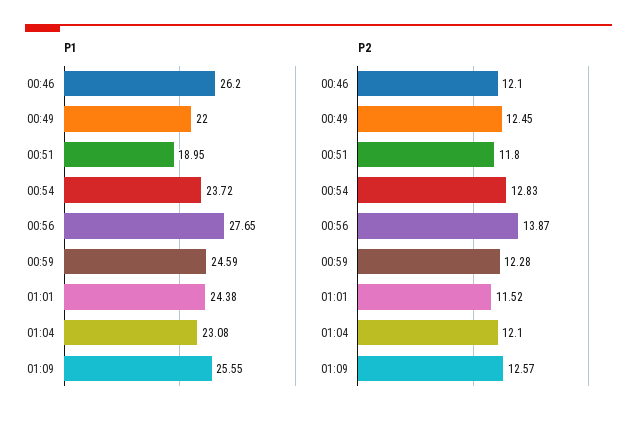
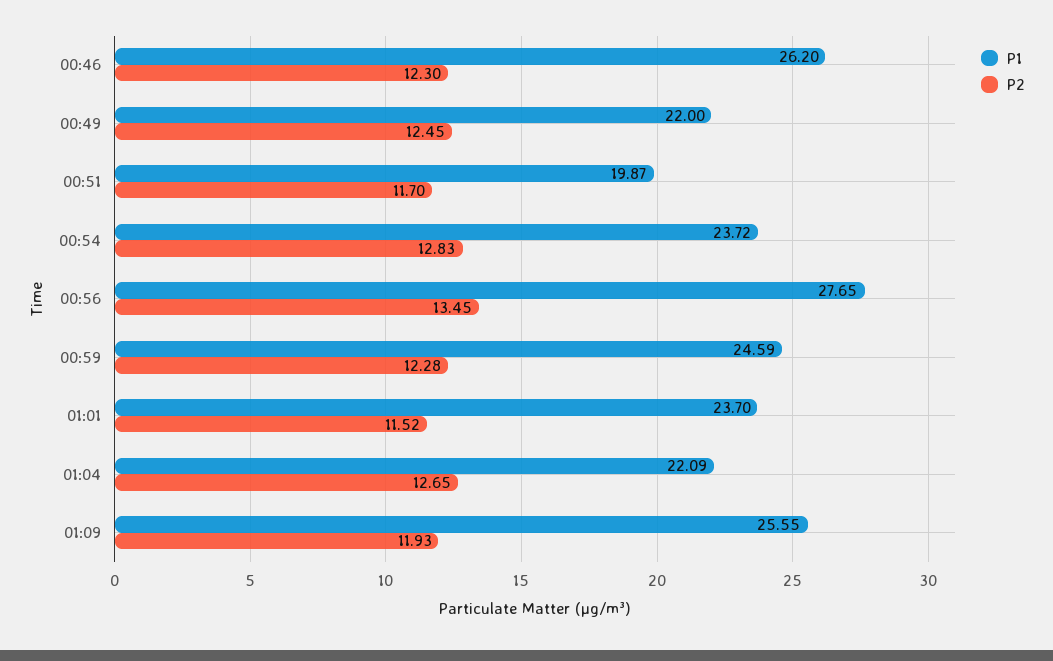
P1, 00:51: 18.95 -> 19.87
P1, 01:01: 24.38 -> 23.7
P1, 01:04: 23.08 -> 22.09
P2, 00:46: 12.1 -> 12.3
P2, 00:51: 11.8 -> 11.7
P2, 00:56: 13.87 -> 13.45
P2, 01:04: 12.1 -> 12.65
P2, 01:09: 12.57 -> 11.93

